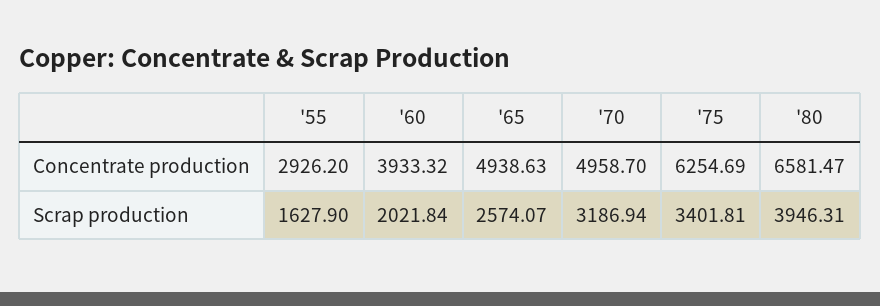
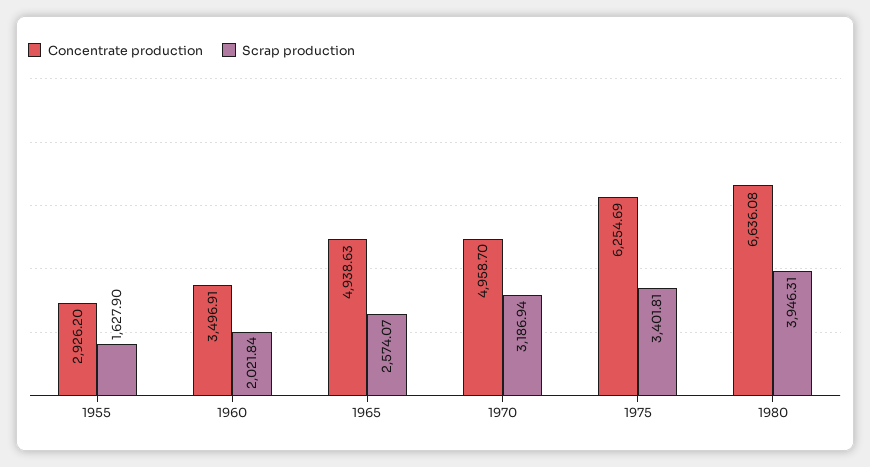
Concentrate production, '60: 3933.32 -> 3496.91
Concentrate production, '80: 6581.47 -> 6636.08

